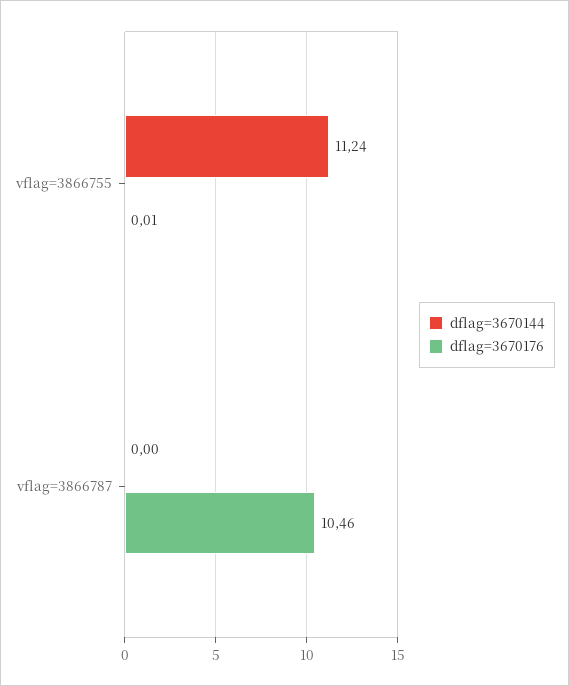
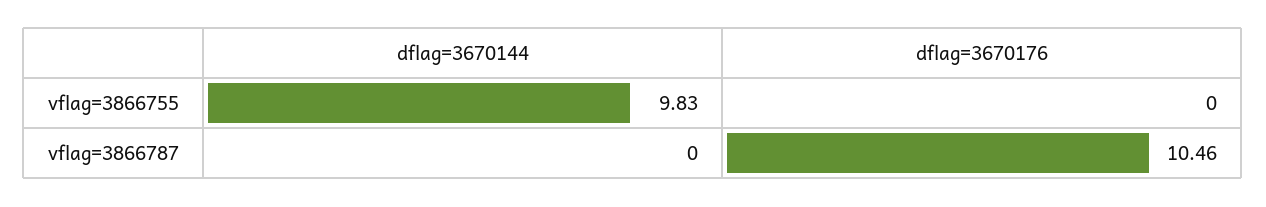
dflag=3670144, vflag=3866755: 11.24 -> 9.83
dflag=3670176, vflag=3866755: 0.01 -> 0

